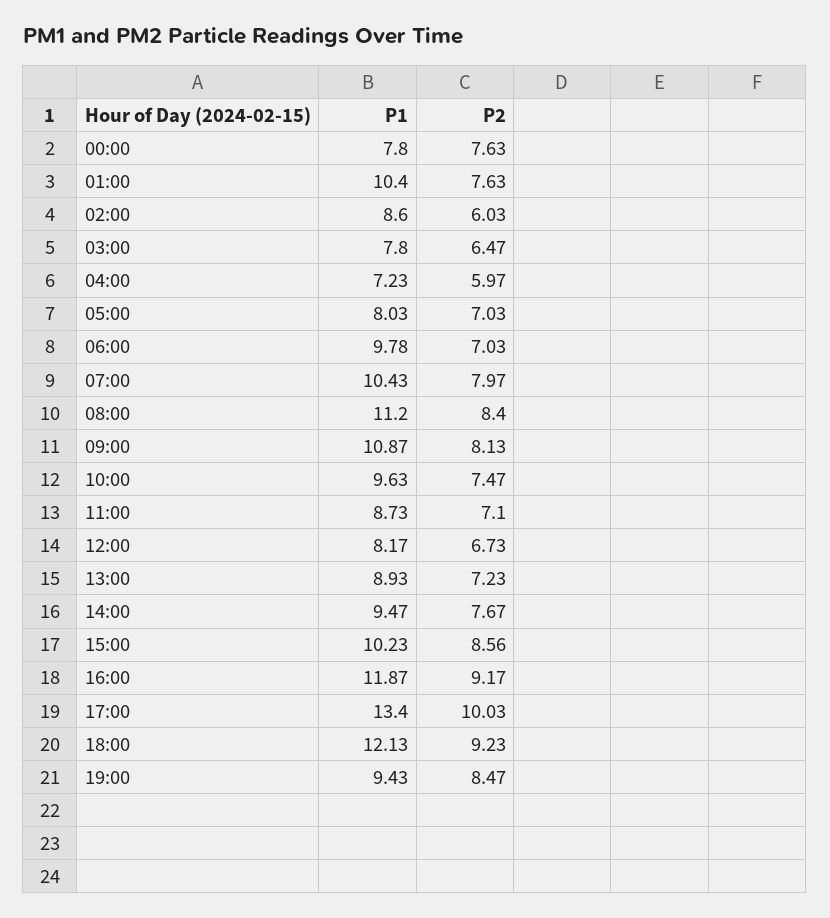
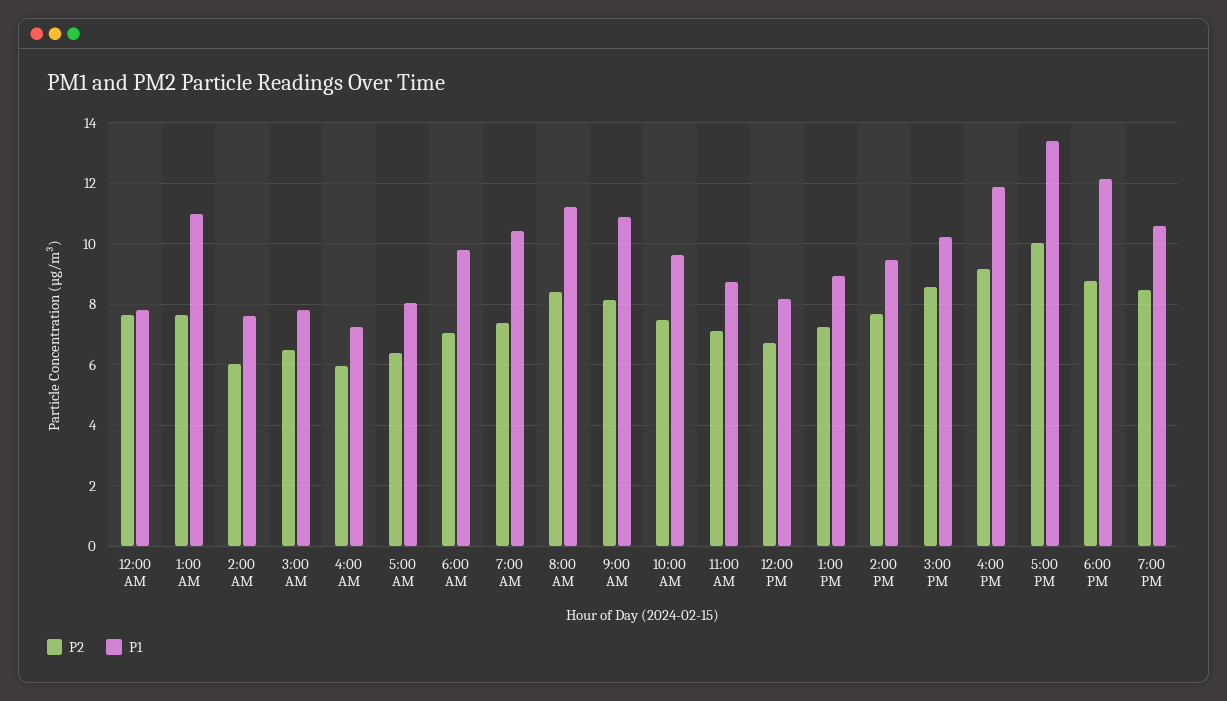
P1, 01:00: 10.4 -> 11
P1, 02:00: 8.6 -> 7.6
P2, 05:00: 7.03 -> 6.4
P2, 07:00: 7.97 -> 7.4
P2, 18:00: 9.23 -> 8.8
P1, 19:00: 9.43 -> 10.6

